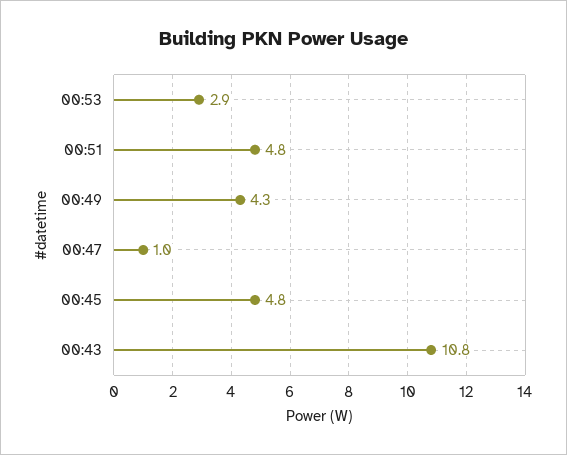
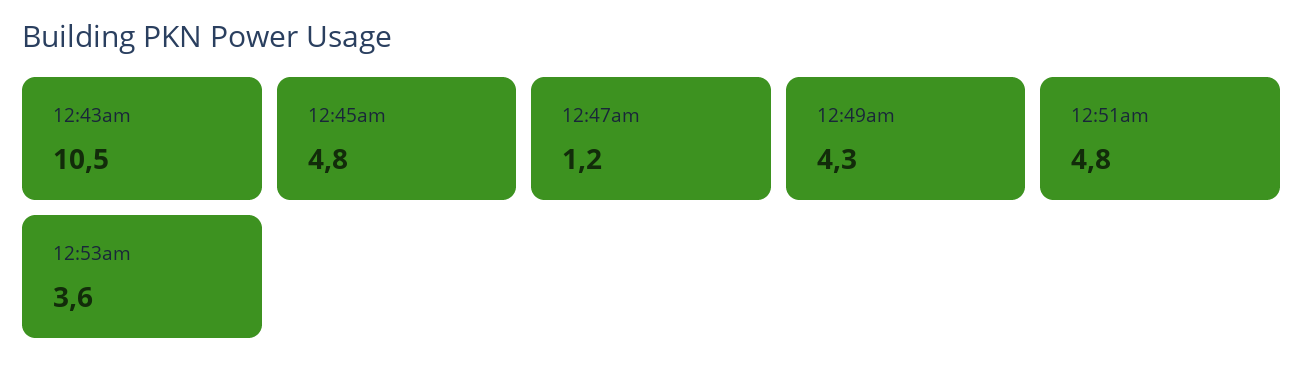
00:53: 2.9 -> 3.6
00:47: 1 -> 1.2
00:43: 10.8 -> 10.5

